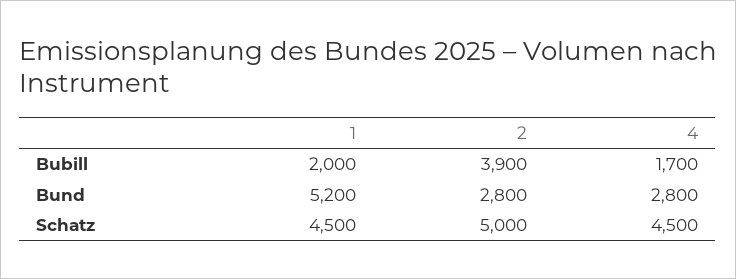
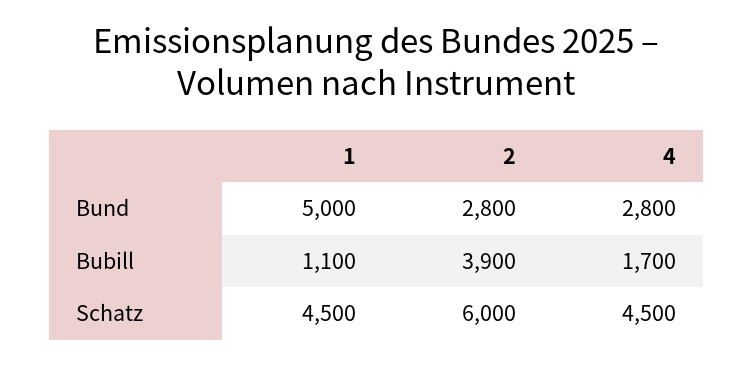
1, Bubill: 2000 -> 1100
1, Bund: 5200 -> 5000
2, Schatz: 5000 -> 6000

